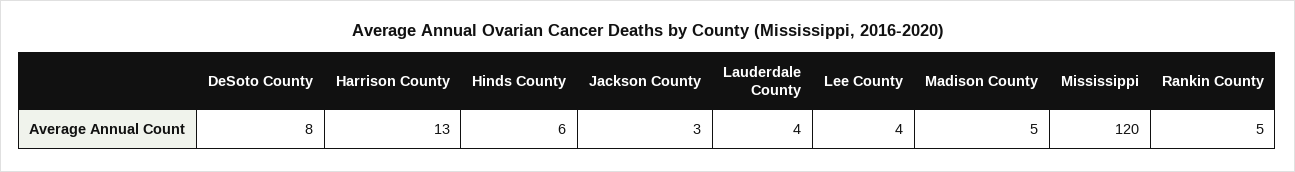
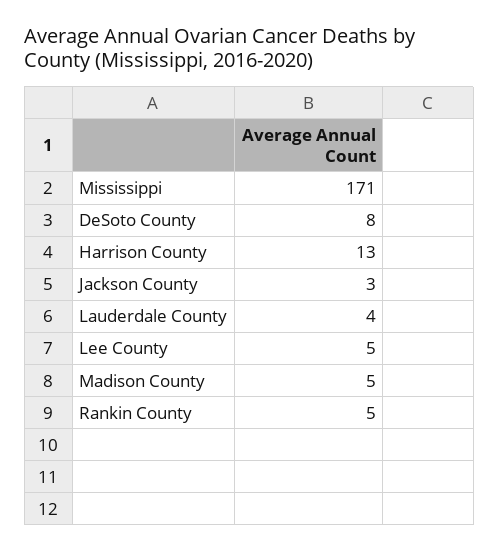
Hinds County: 6 -> none
Lee County: 4 -> 5
Mississippi: 120 -> 171

